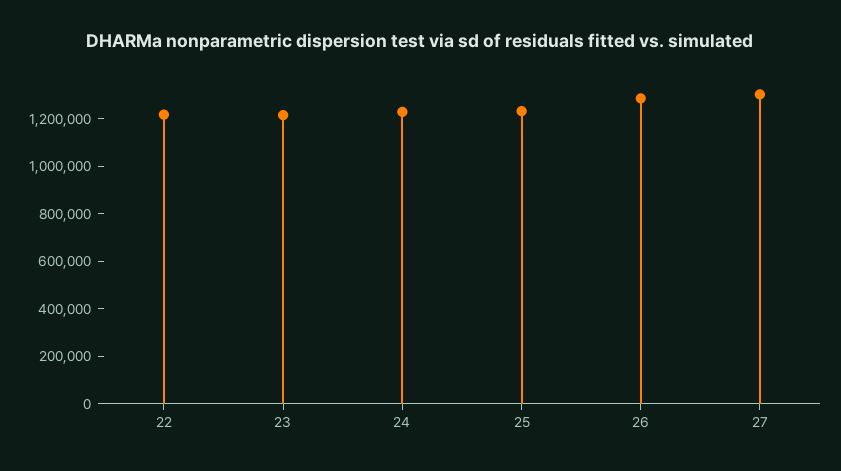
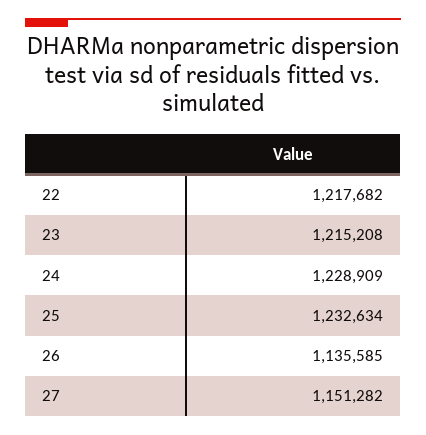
26: 1300000 -> 1135585
27: 1300000 -> 1151282

